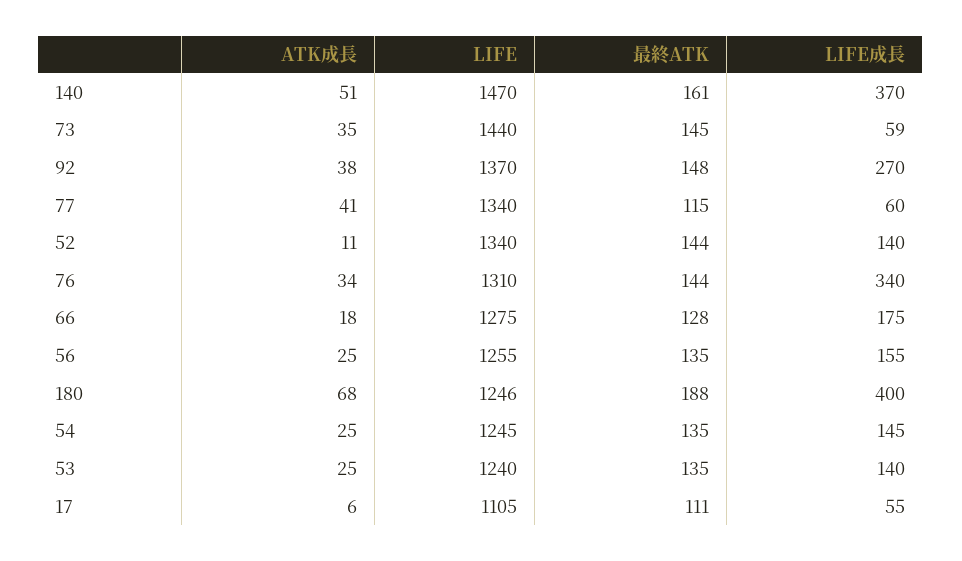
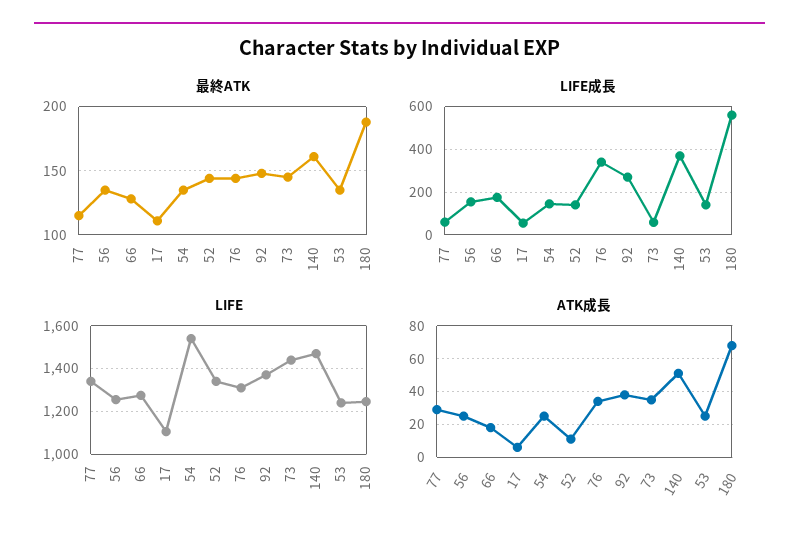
ATK成長, 77: 41 -> 30
LIFE成長, 180: 400 -> 550
LIFE, 54: 1245 -> 1550

